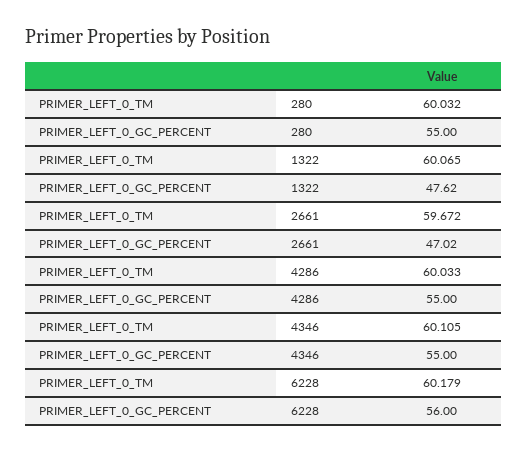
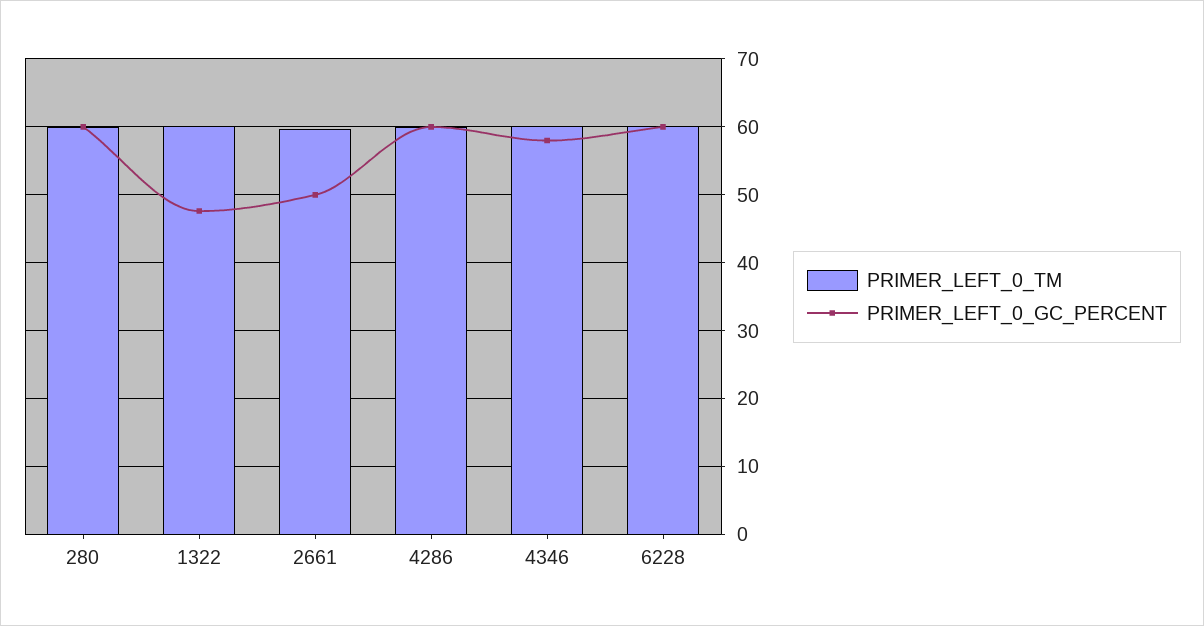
PRIMER_LEFT_0_GC_PERCENT, 280: 55 -> 60
PRIMER_LEFT_0_GC_PERCENT, 2661: 47.02 -> 50
PRIMER_LEFT_0_GC_PERCENT, 4286: 55 -> 60
PRIMER_LEFT_0_GC_PERCENT, 4346: 55 -> 58
PRIMER_LEFT_0_GC_PERCENT, 6228: 56 -> 60

